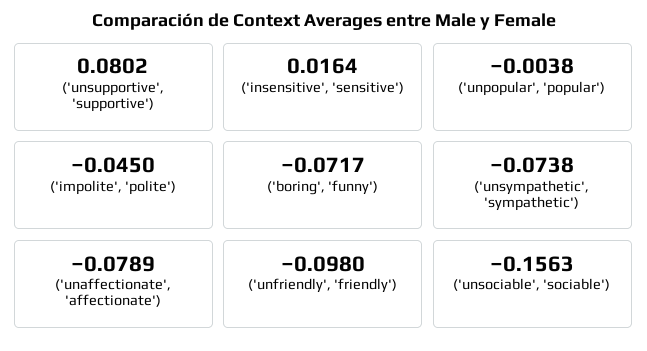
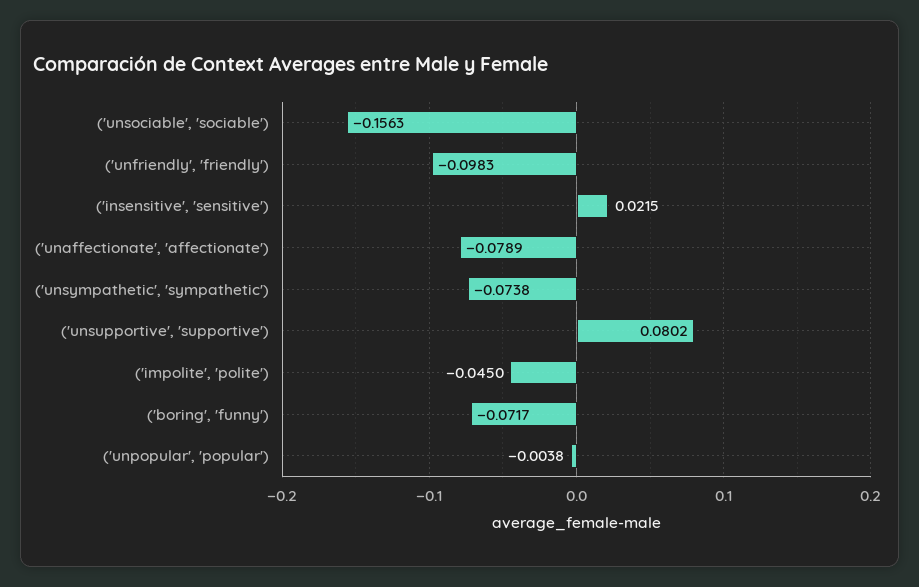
('insensitive', 'sensitive'): 0.0164 -> 0.0215
('unfriendly', 'friendly'): -0.098 -> -0.0983

